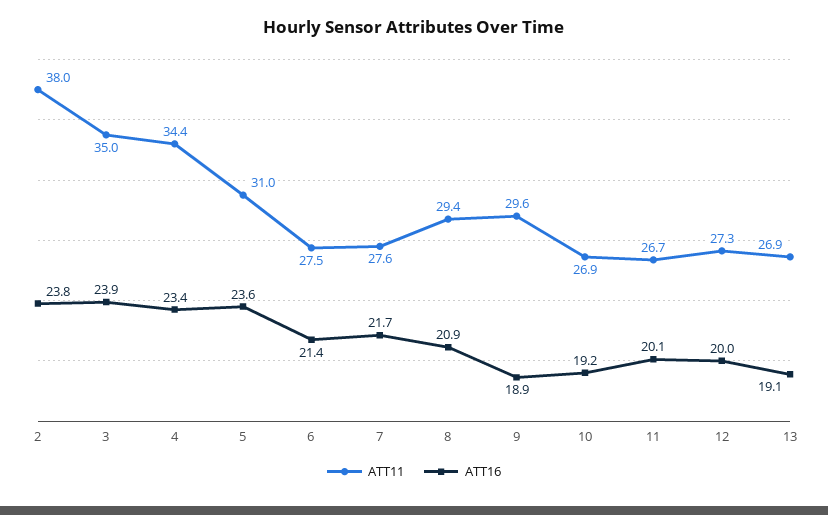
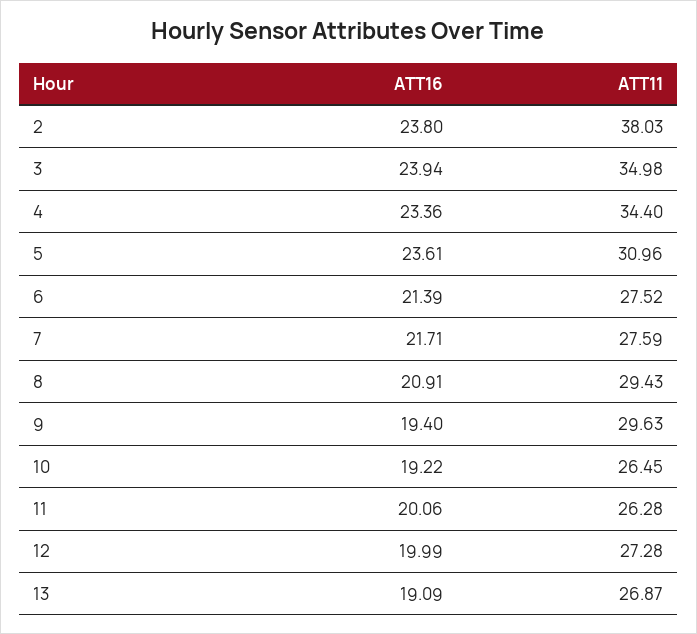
ATT16, 9: 18.9 -> 19.4
ATT11, 10: 26.9 -> 26.45
ATT11, 11: 26.7 -> 26.28

